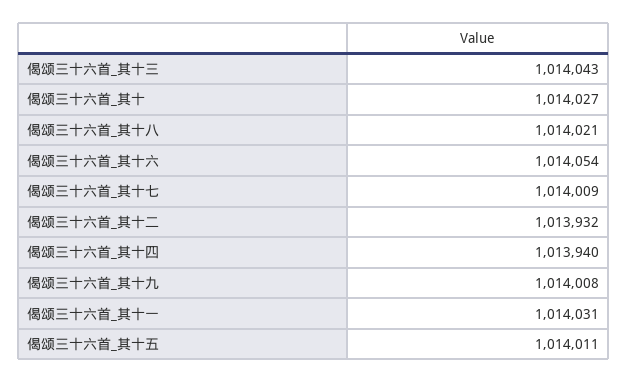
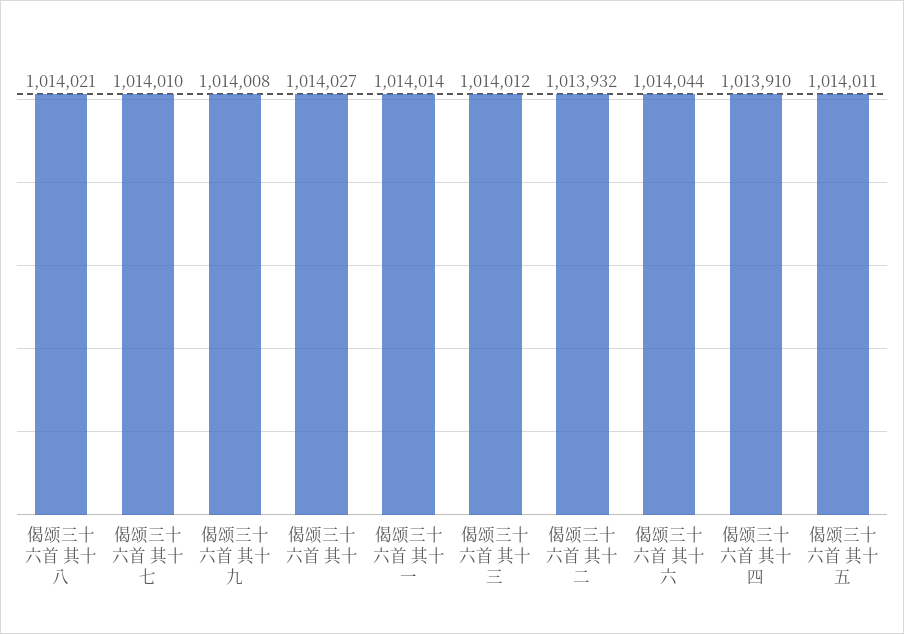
偈颂三十六首_其十三: 1014043 -> 1014012
偈颂三十六首_其十六: 1014054 -> 1014044
偈颂三十六首_其十七: 1014009 -> 1014010
偈颂三十六首_其十四: 1013940 -> 1013910
偈颂三十六首_其十一: 1014031 -> 1014014

